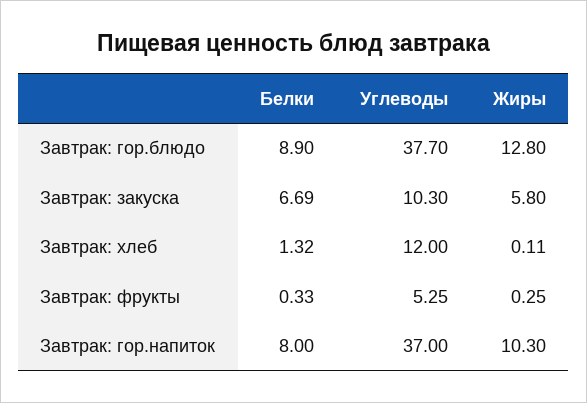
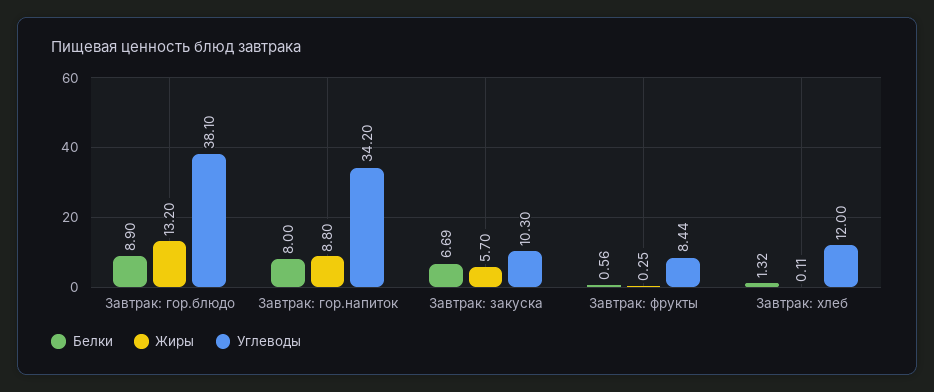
Углеводы, Завтрак: гор.блюдо: 37.7 -> 38.1
Жиры, Завтрак: гор.блюдо: 12.8 -> 13.2
Жиры, Завтрак: закуска: 5.8 -> 5.7
Белки, Завтрак: фрукты: 0.33 -> 0.56
Углеводы, Завтрак: фрукты: 5.25 -> 8.44
Углеводы, Завтрак: гор.напиток: 37 -> 34.2
Жиры, Завтрак: гор.напиток: 10.3 -> 8.8

